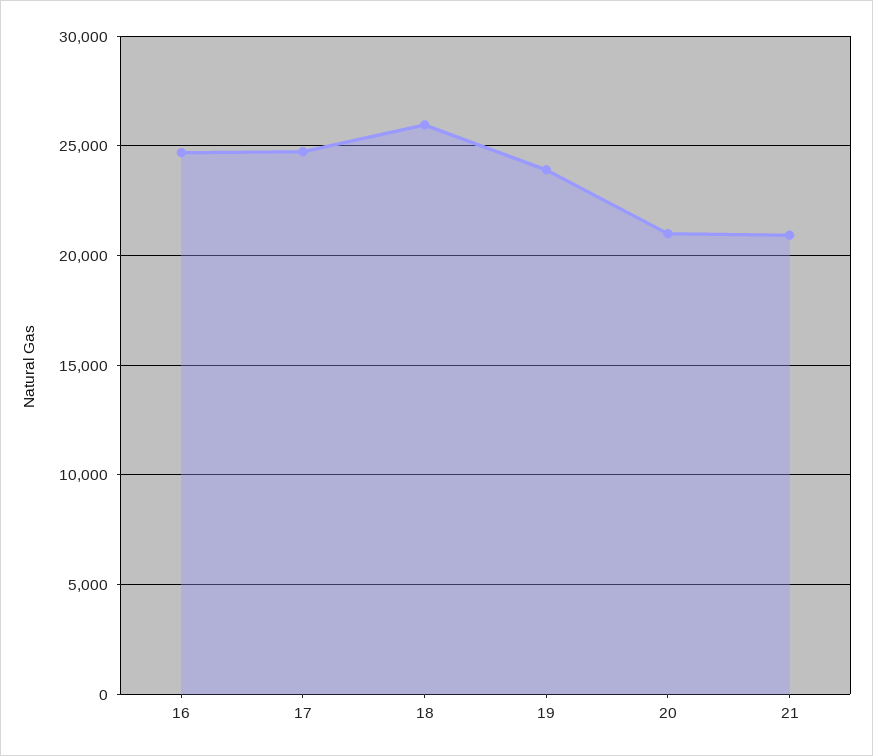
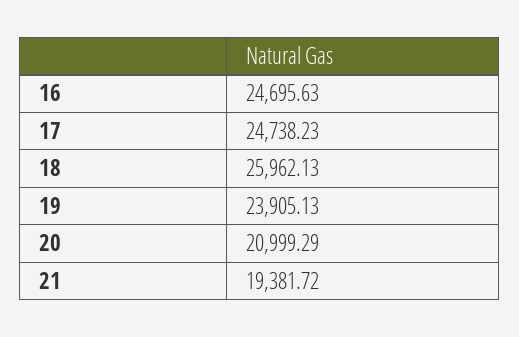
21: 21000 -> 19381.72

